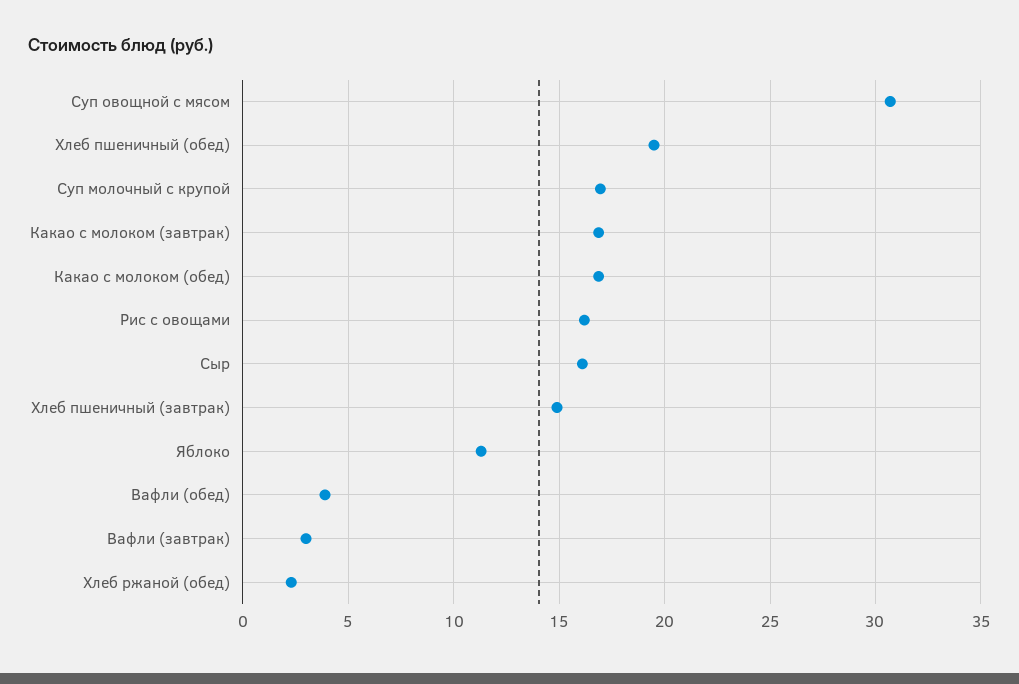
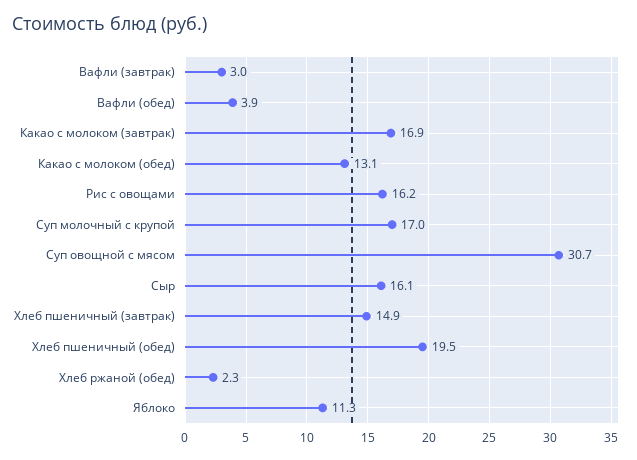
Какао с молоком (обед): 17 -> 13.1

